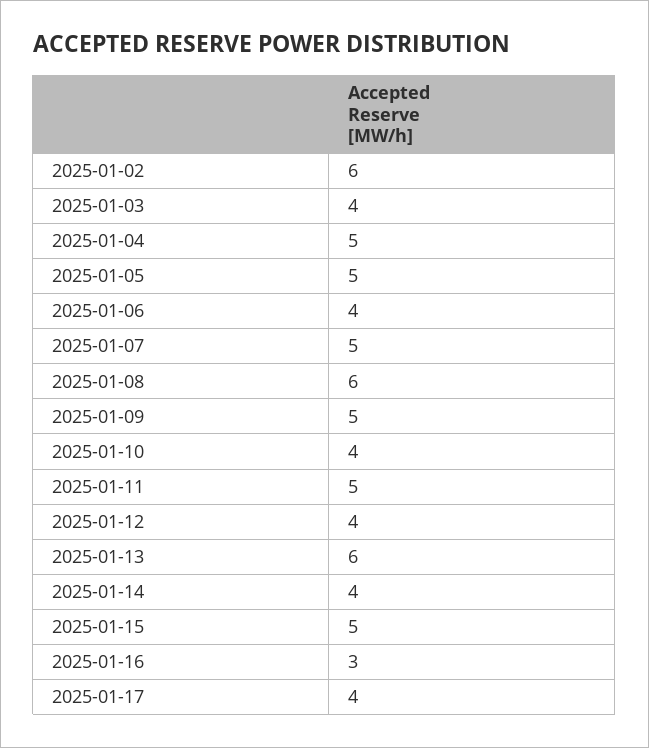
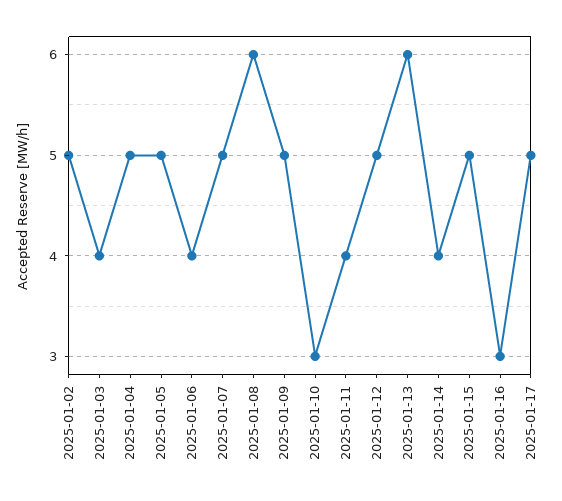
2025-01-02: 6 -> 5
2025-01-10: 4 -> 3
2025-01-11: 5 -> 4
2025-01-12: 4 -> 5
2025-01-17: 4 -> 5

